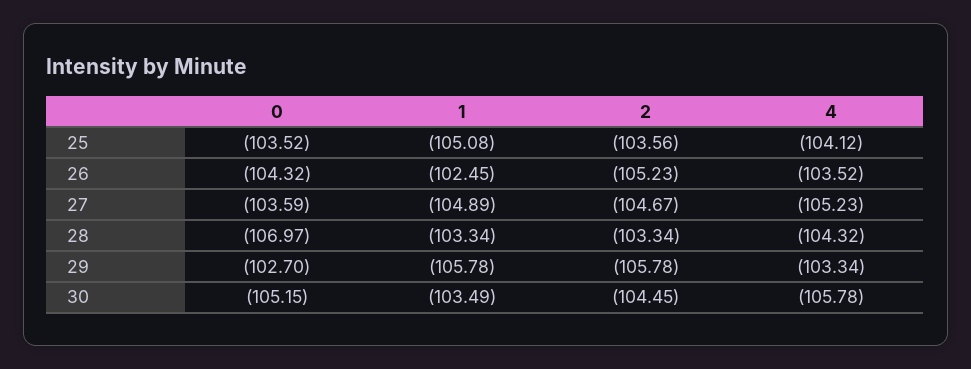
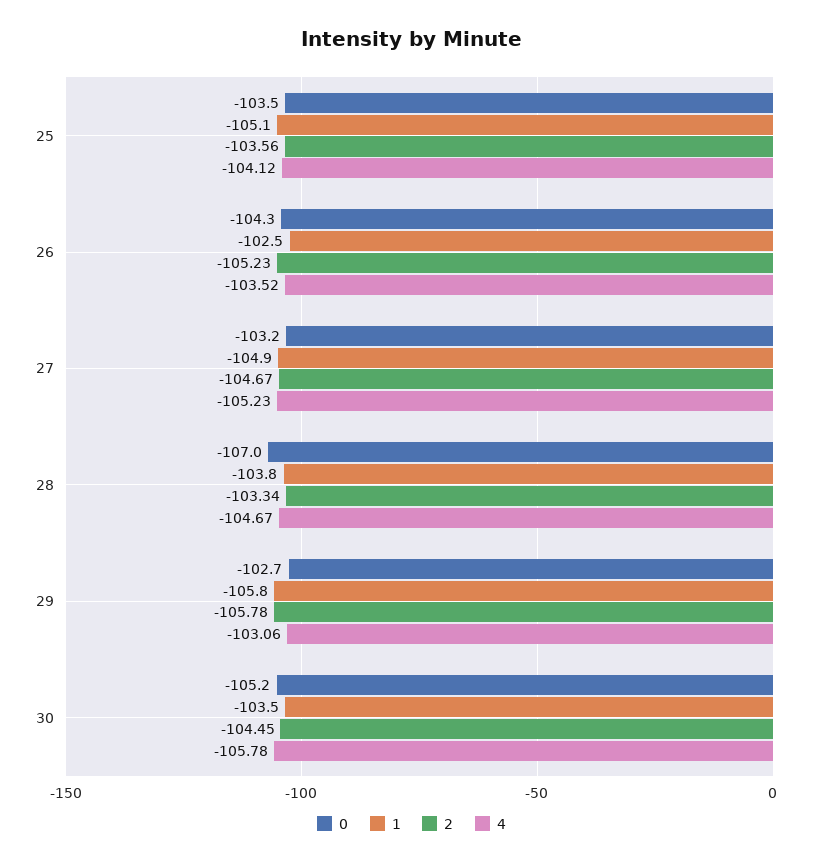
0, 27: -103.59 -> -103.2
1, 28: -103.34 -> -103.8
4, 28: -104.32 -> -104.67
4, 29: -103.34 -> -103.06

